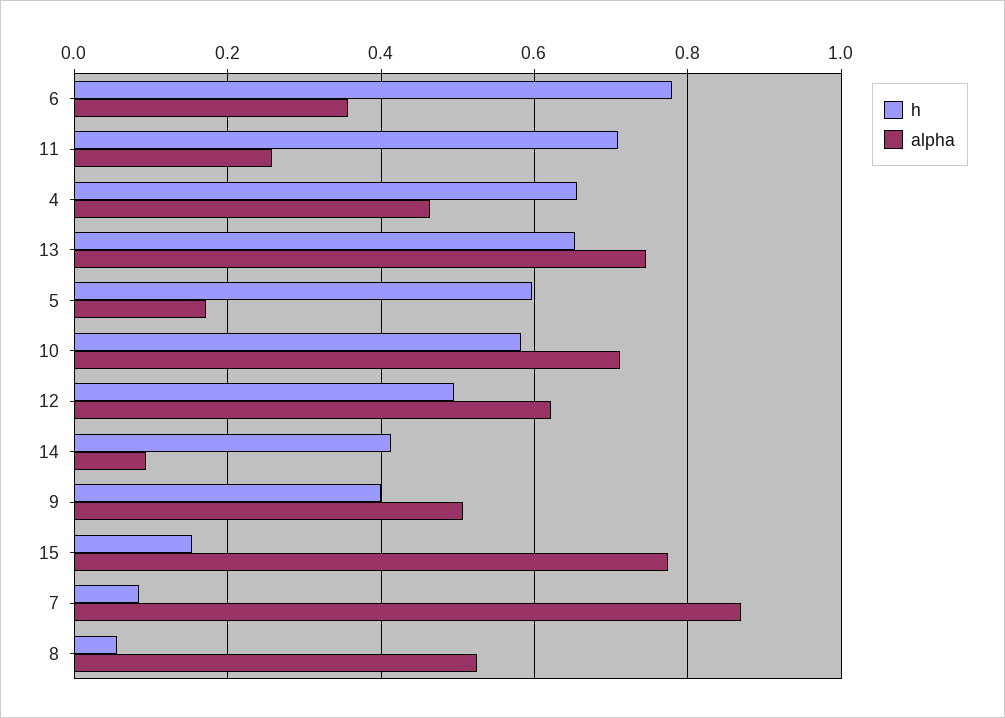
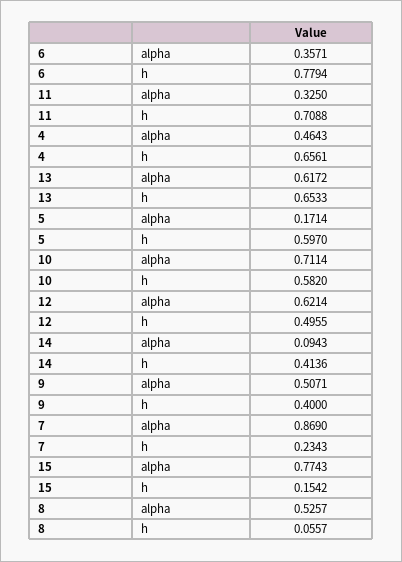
alpha, 11: 0.26 -> 0.325
alpha, 13: 0.74 -> 0.6172
h, 7: 0.08 -> 0.2343

